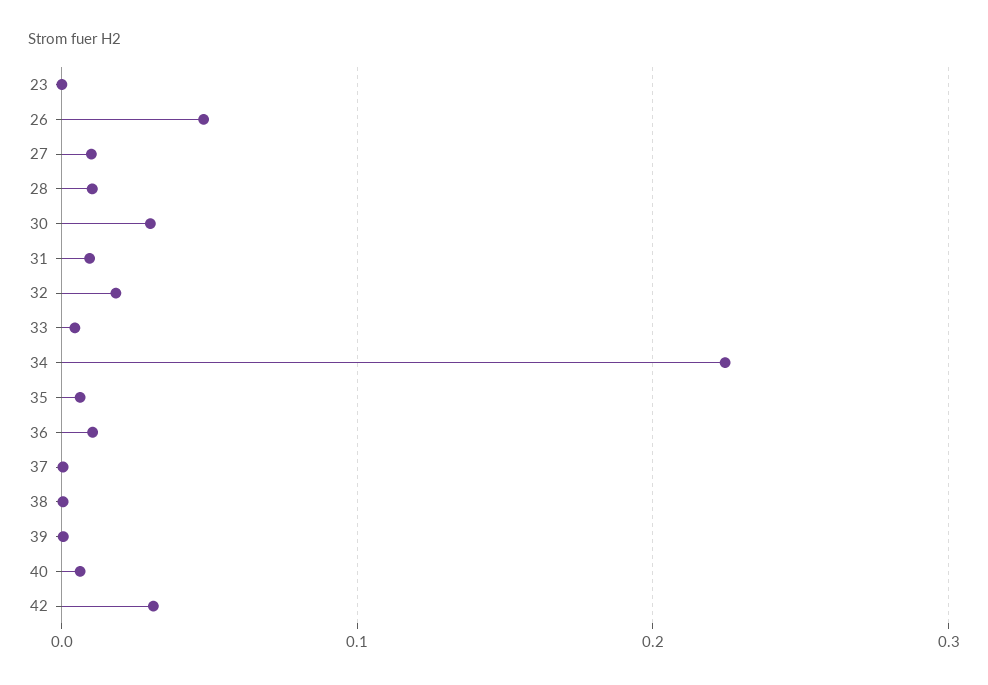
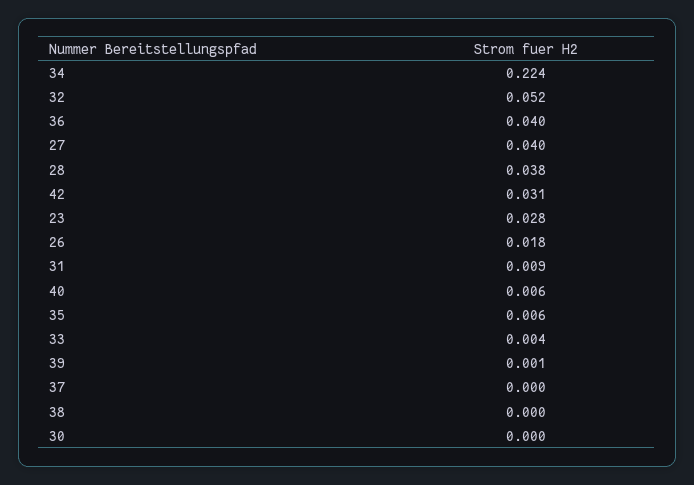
23: 0 -> 0.028
26: 0.05 -> 0.018
27: 0.01 -> 0.04
28: 0.01 -> 0.038
30: 0.03 -> 0
32: 0.02 -> 0.052
36: 0.01 -> 0.04

